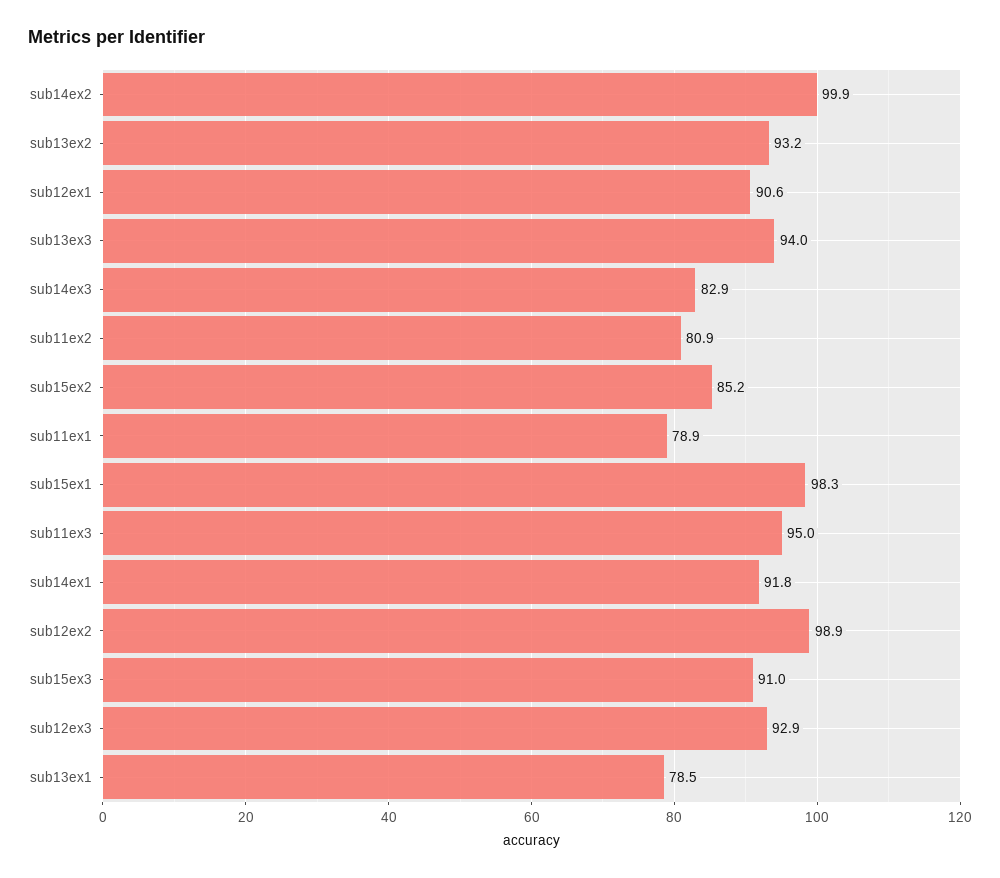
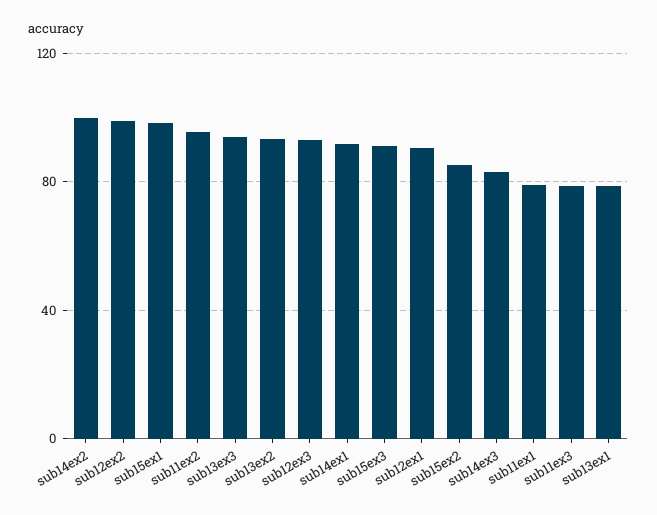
sub11ex2: 80.9 -> 95
sub11ex3: 95 -> 80

